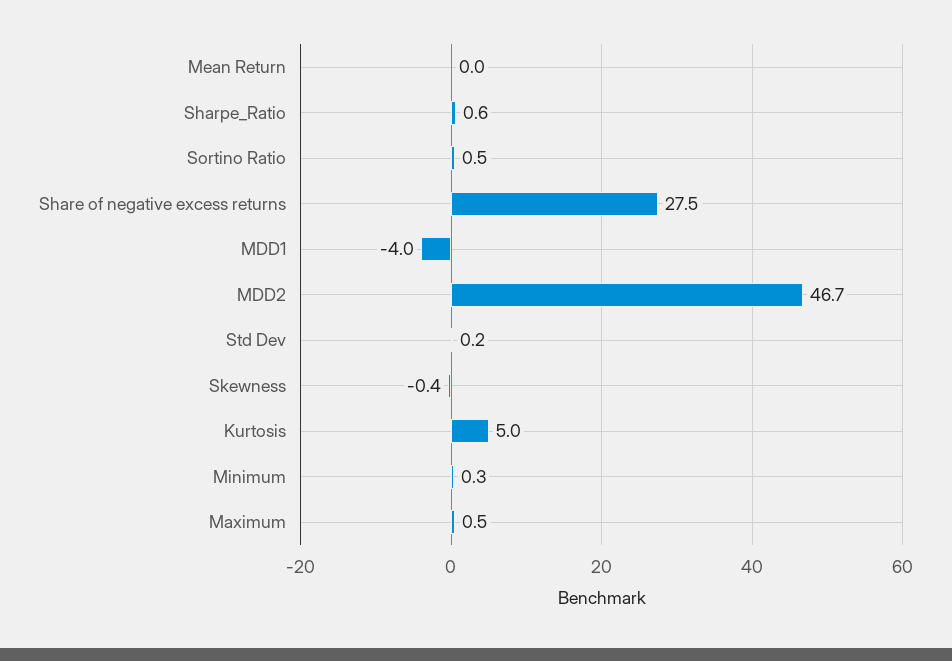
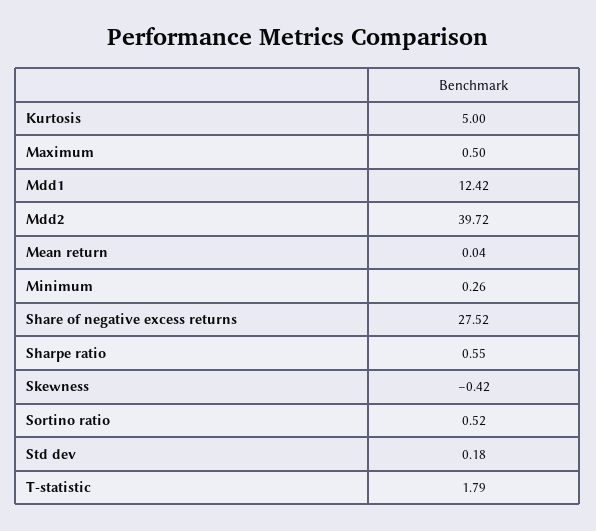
MDD1: -4 -> 12.42
MDD2: 46.7 -> 39.72
T-statistic: none -> 1.79

